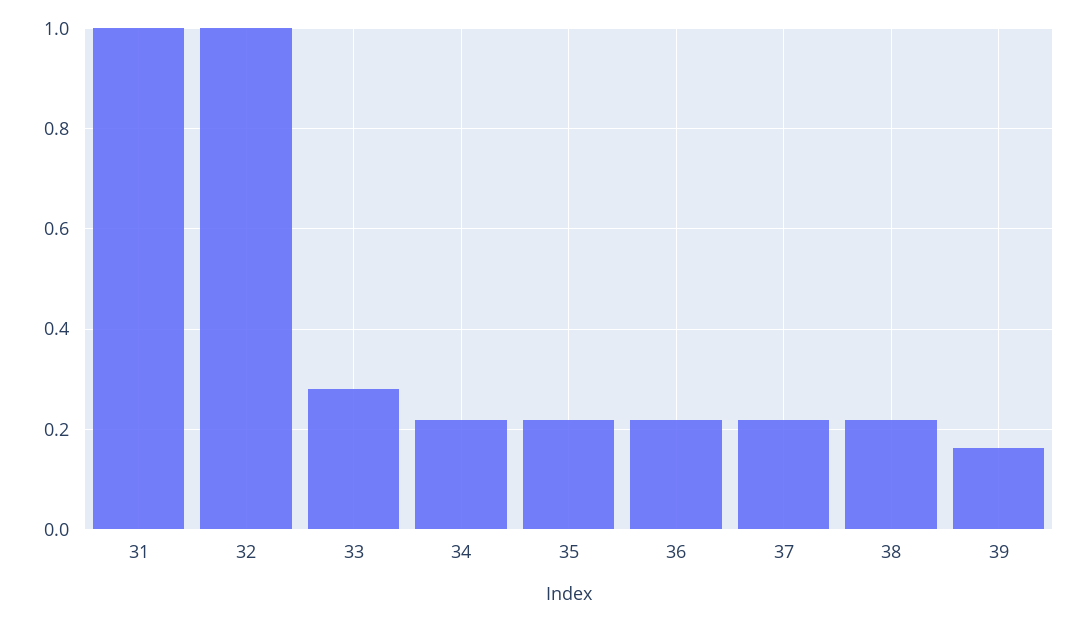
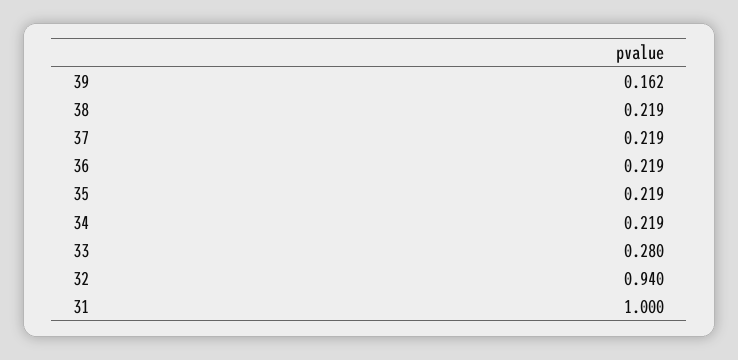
32: 1 -> 0.94

